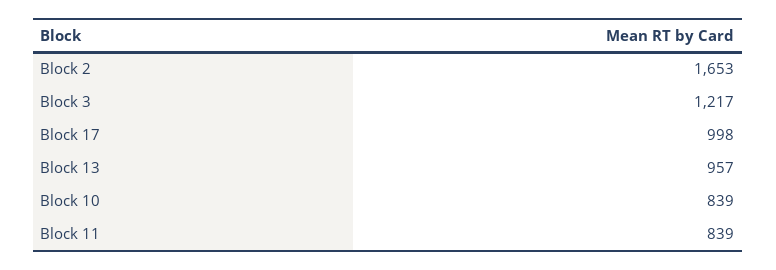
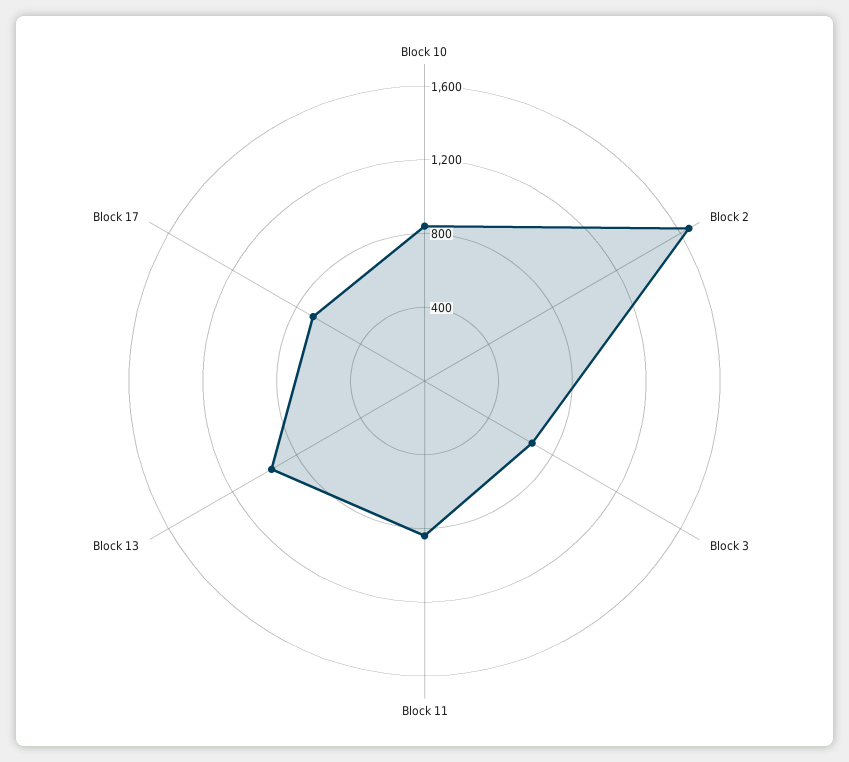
Block 3: 1217 -> 700
Block 17: 998 -> 700

